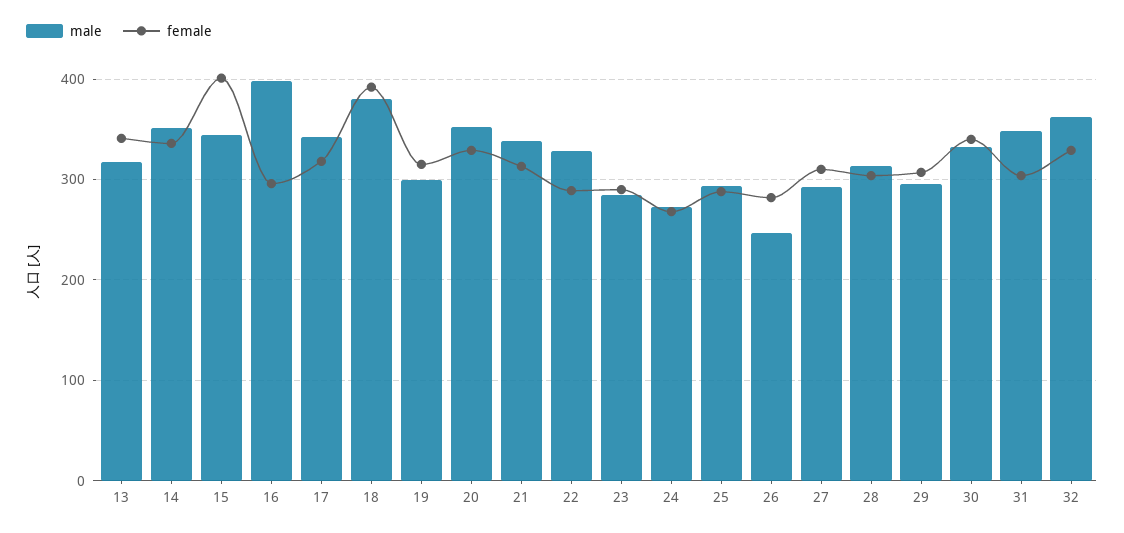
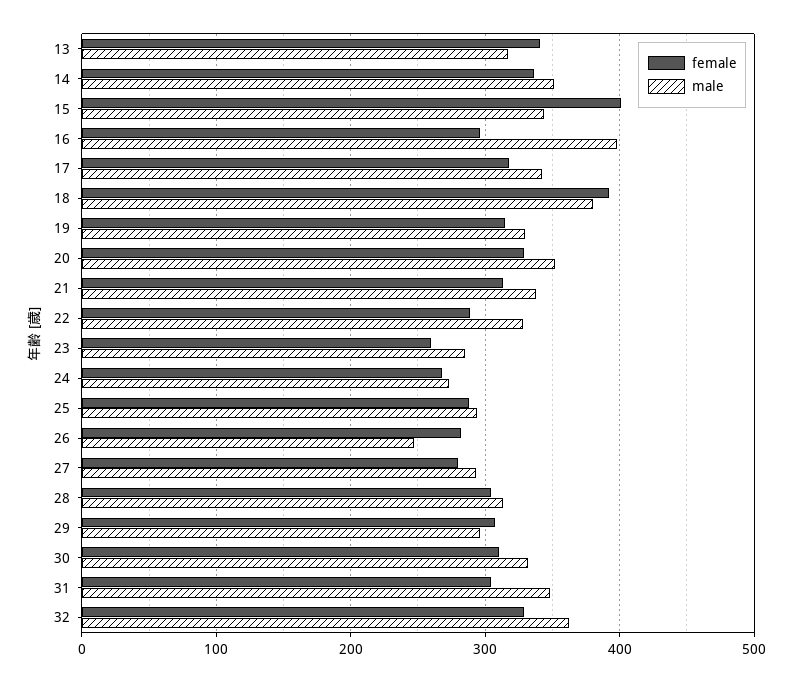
male, 19: 300 -> 330
female, 23: 290 -> 260
female, 27: 310 -> 280
female, 30: 340 -> 310

